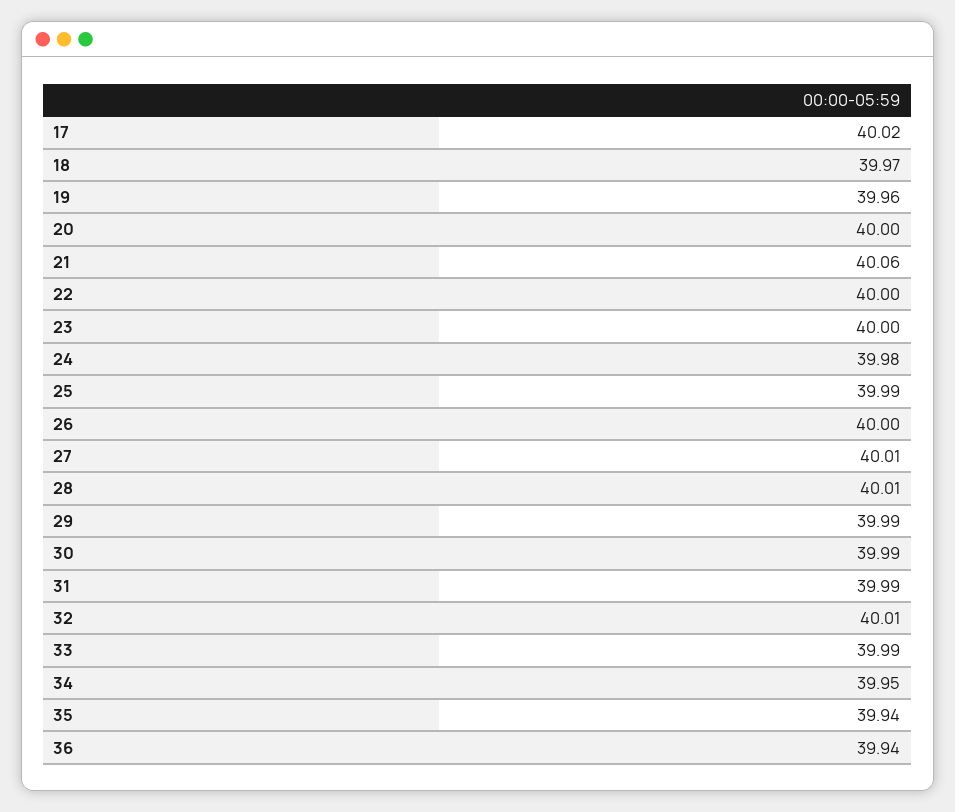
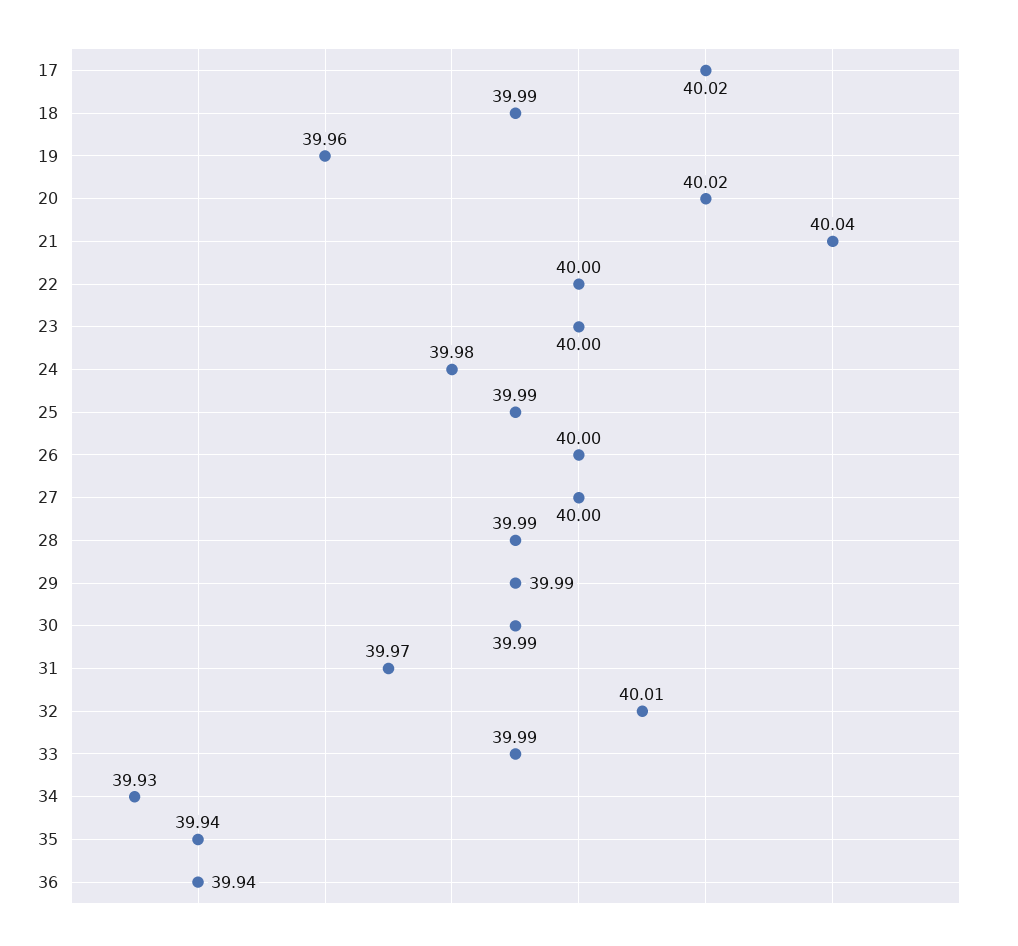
18: 39.97 -> 39.99
20: 40 -> 40.02
21: 40.06 -> 40.04
27: 40.01 -> 40
28: 40.01 -> 39.99
31: 39.99 -> 39.97
34: 39.95 -> 39.93

